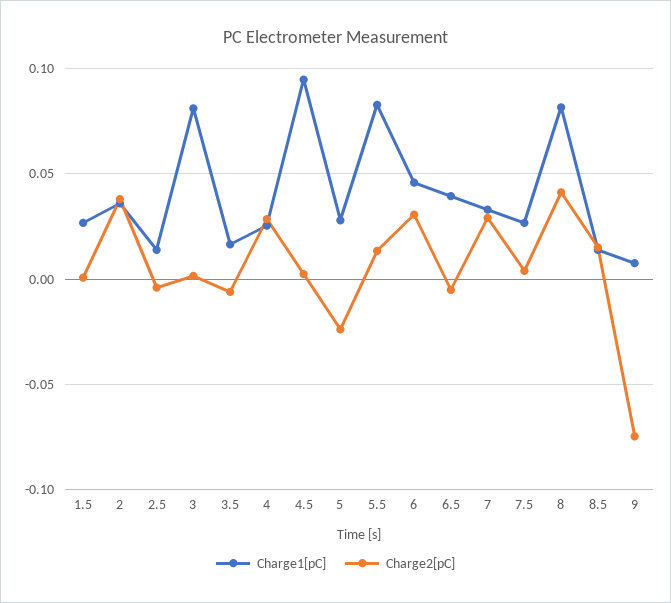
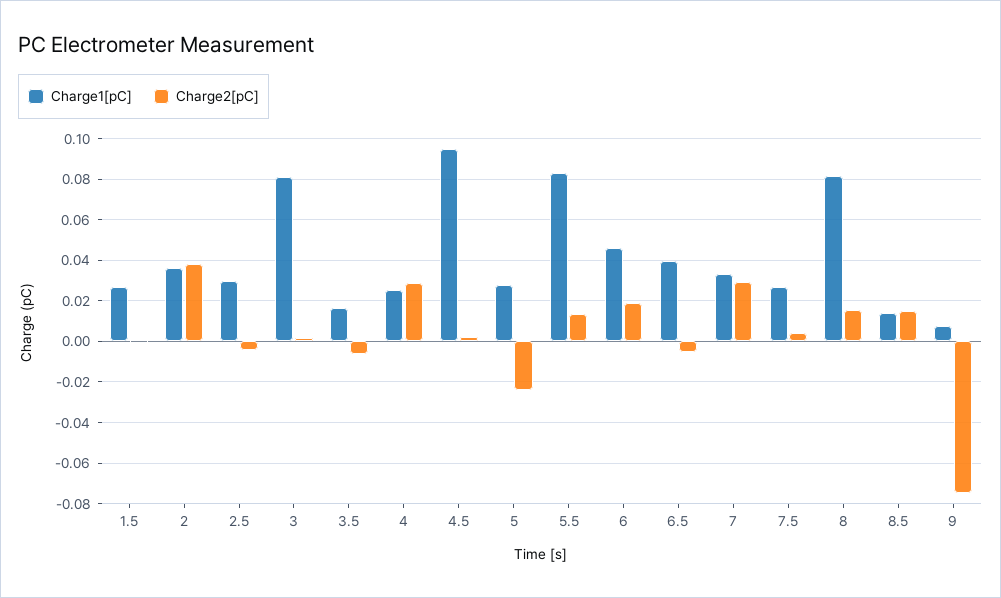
Charge1[pC], 2.5: 0.015 -> 0.03
Charge2[pC], 6: 0.03 -> 0.02
Charge2[pC], 8: 0.04 -> 0.015

